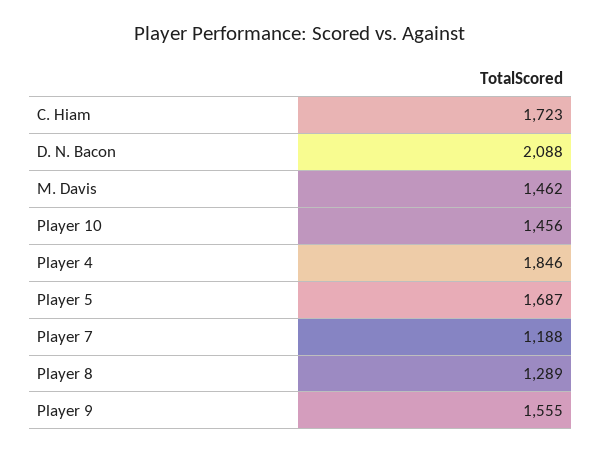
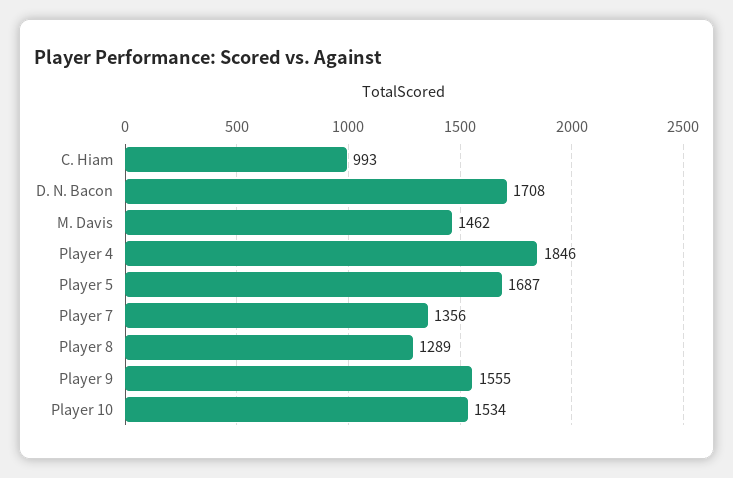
C. Hiam: 1723 -> 993
D. N. Bacon: 2088 -> 1708
Player 10: 1456 -> 1534
Player 7: 1188 -> 1356

